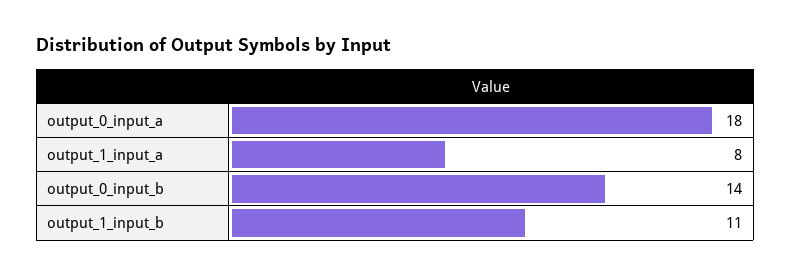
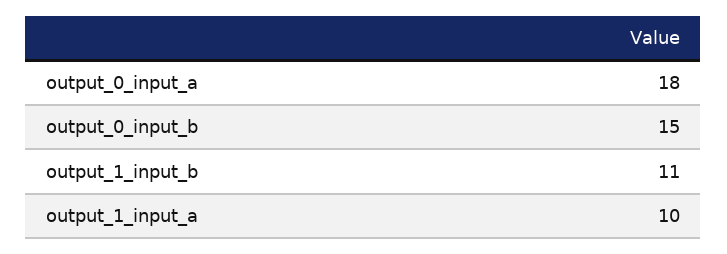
output_1_input_a: 8 -> 10
output_0_input_b: 14 -> 15

